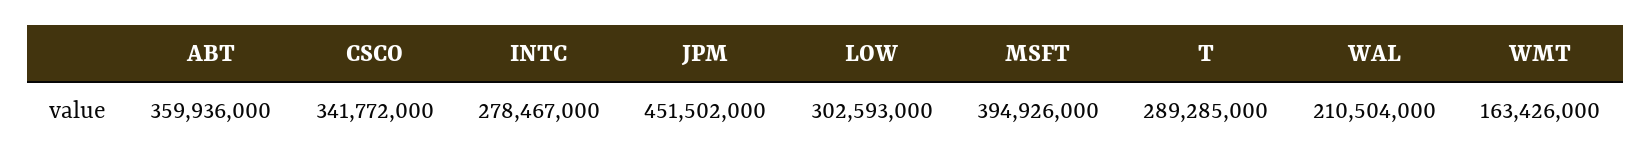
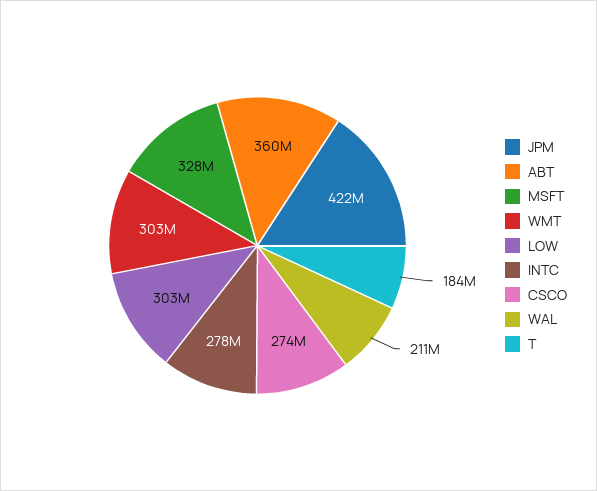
CSCO: 341772000 -> 274000000
JPM: 451502000 -> 422000000
MSFT: 394926000 -> 328000000
T: 289285000 -> 184000000
WMT: 163426000 -> 303000000

